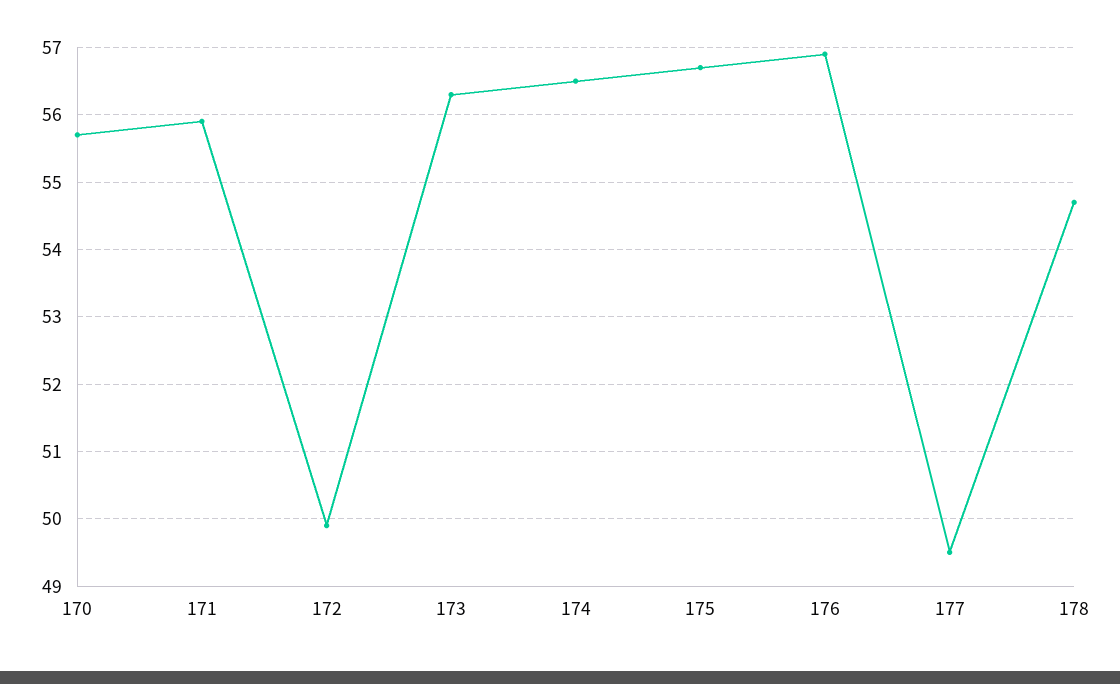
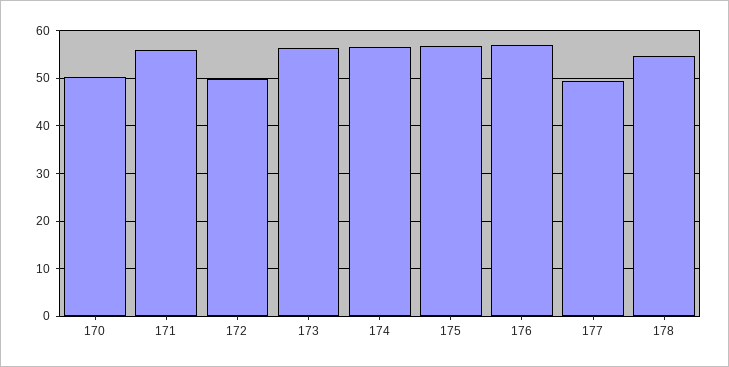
170: 55.7 -> 50

